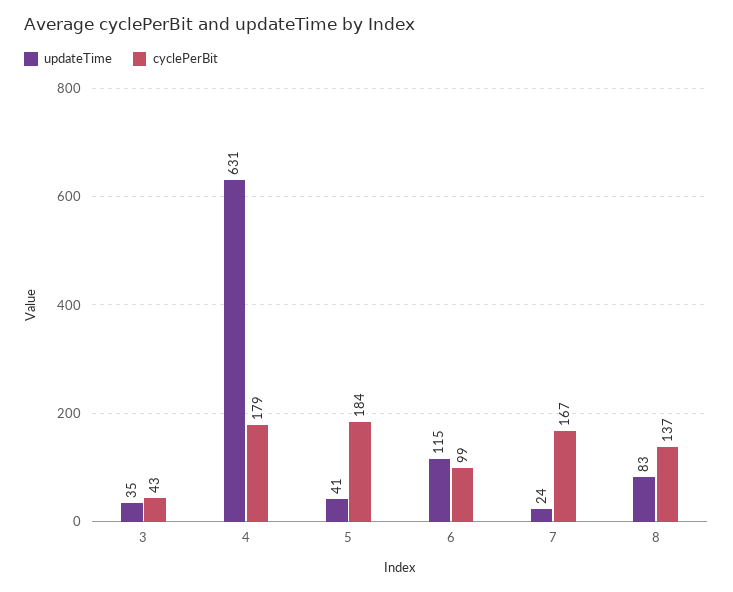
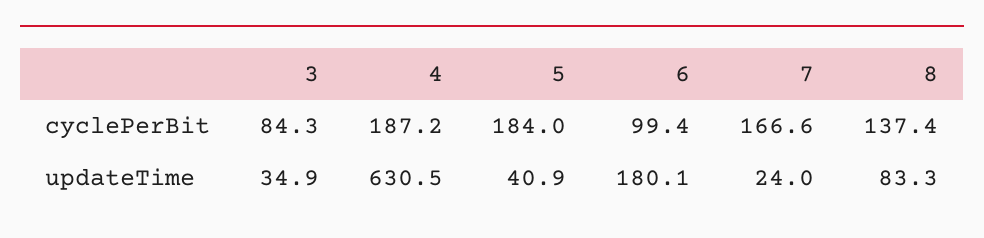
cyclePerBit, 3: 43 -> 84.3
cyclePerBit, 4: 179 -> 187.2
updateTime, 6: 115 -> 180.1

